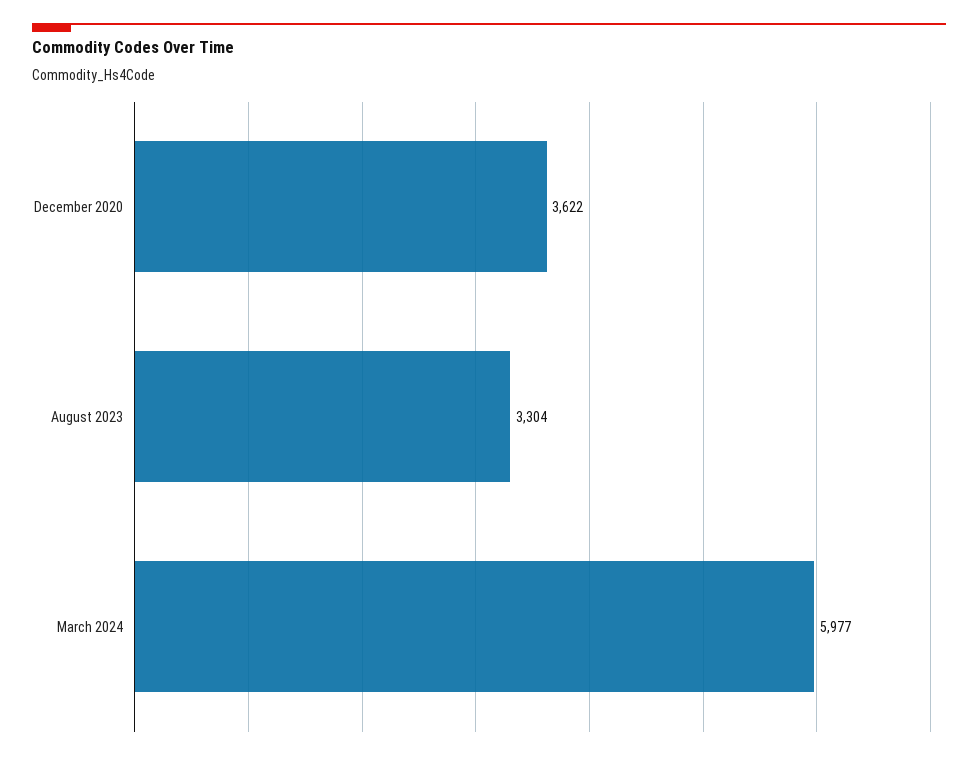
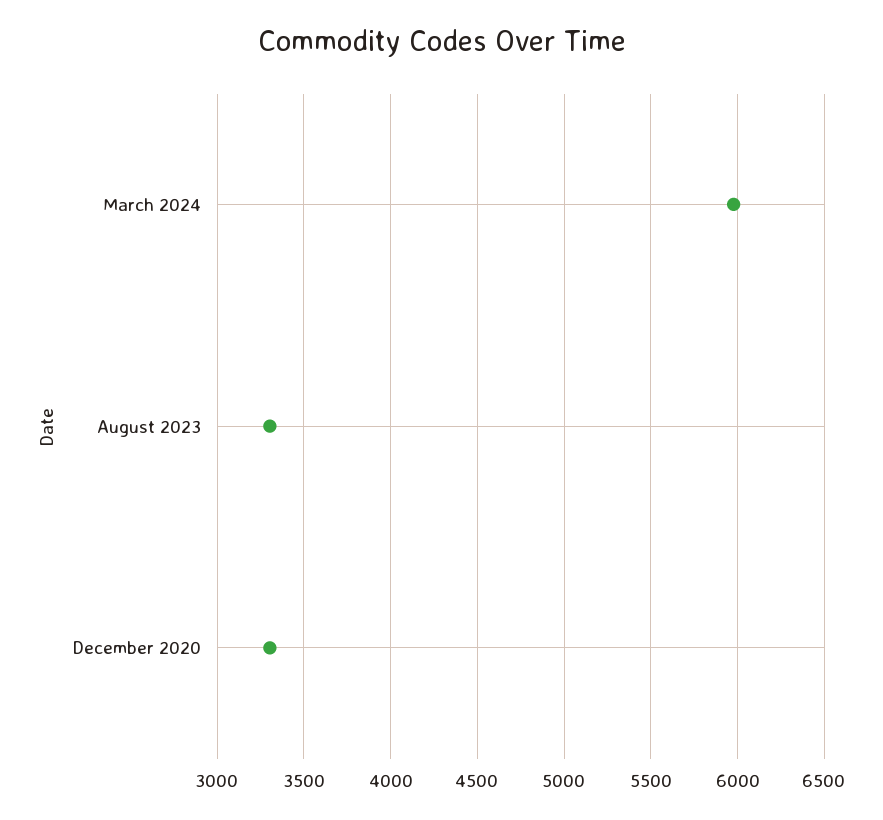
December 2020: 3622 -> 3300

